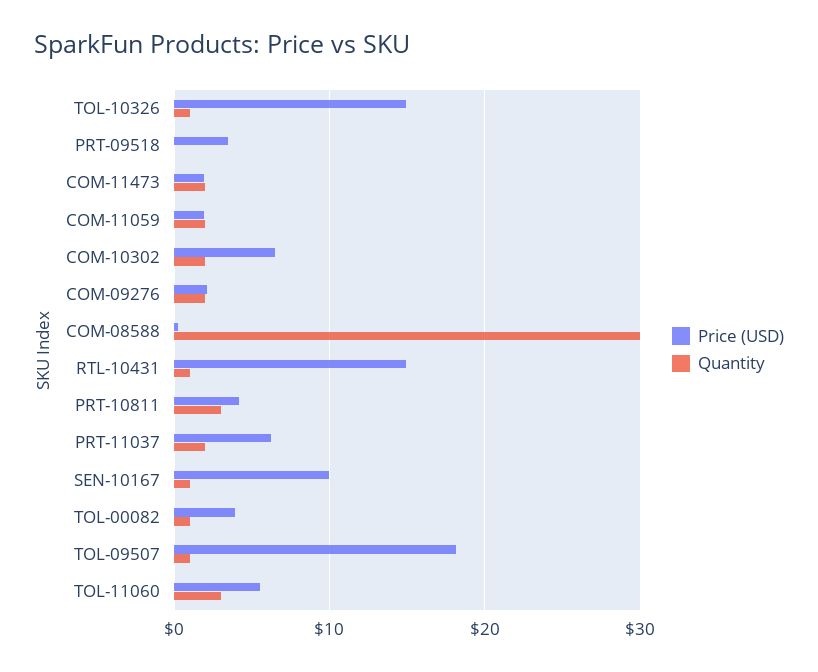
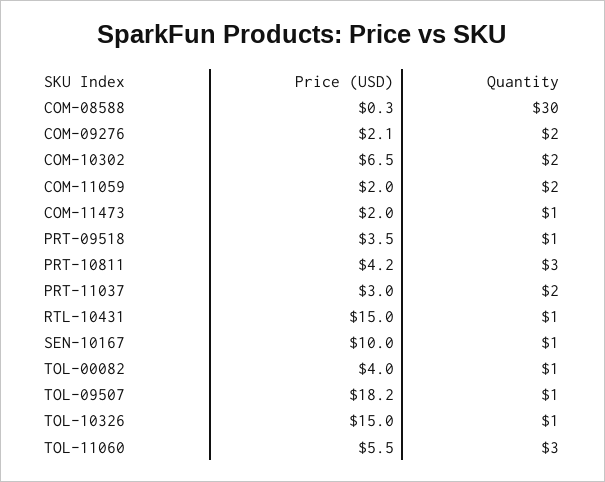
Quantity, PRT-09518: 0 -> 1
Quantity, COM-11473: 2 -> 1
Price (USD), PRT-11037: 6 -> 3

